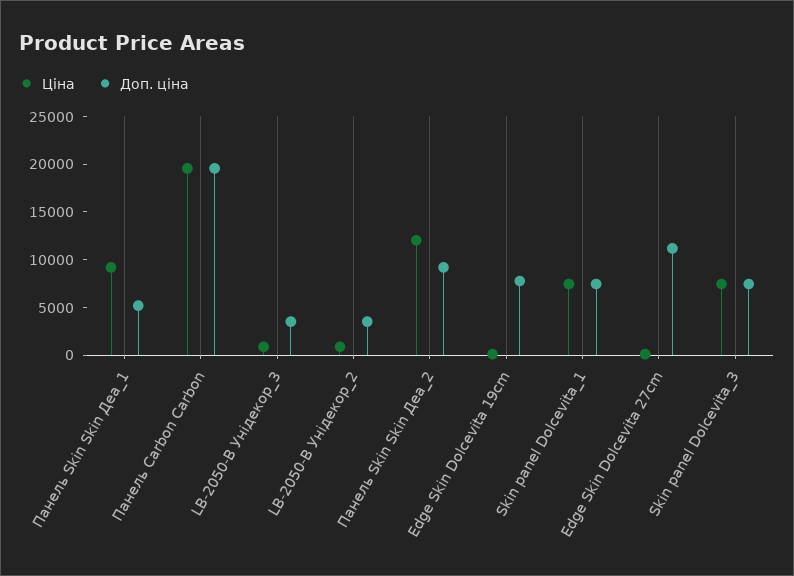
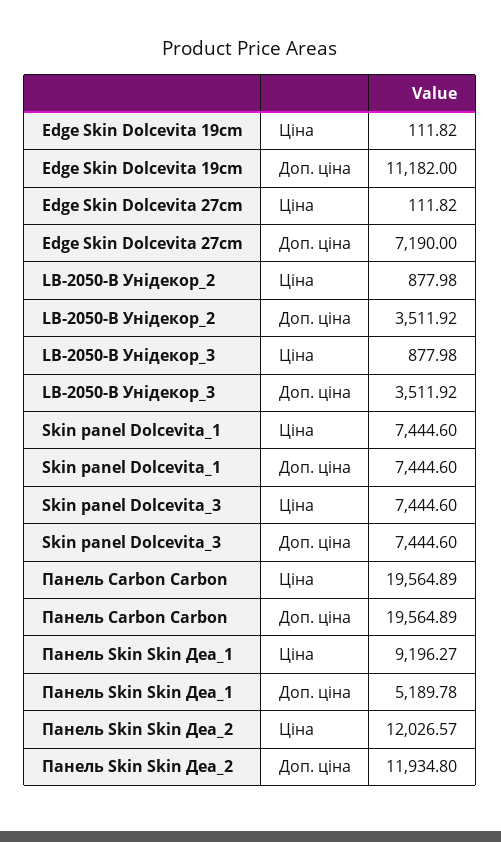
Доп. ціна, Панель Skin Skin Деа_2: 9000 -> 11934.8
Доп. ціна, Edge Skin Dolcevita 19cm: 8000 -> 11182
Доп. ціна, Edge Skin Dolcevita 27cm: 11000 -> 7190

